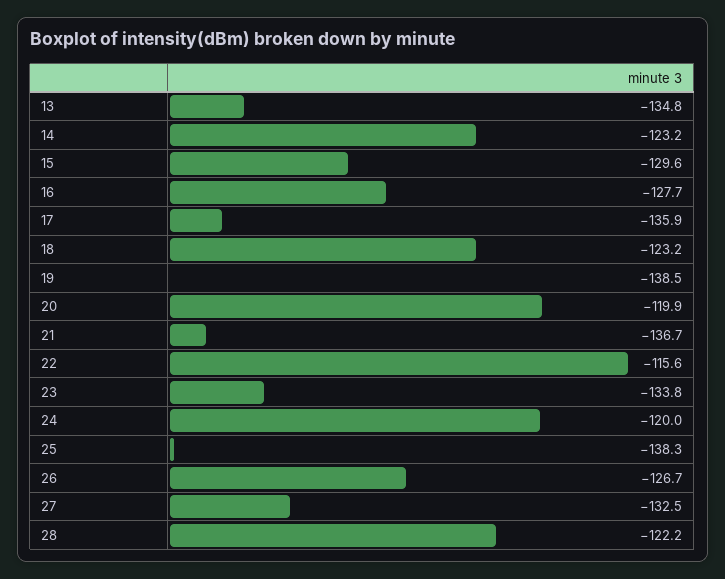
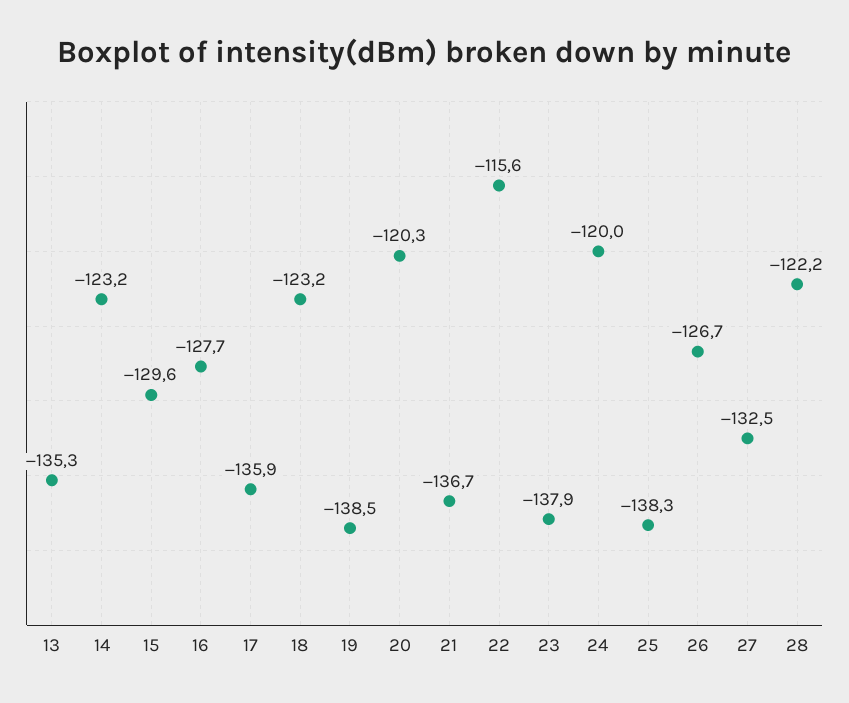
13: -134.8 -> -135.3
20: -119.9 -> -120.3
23: -133.8 -> -137.9

